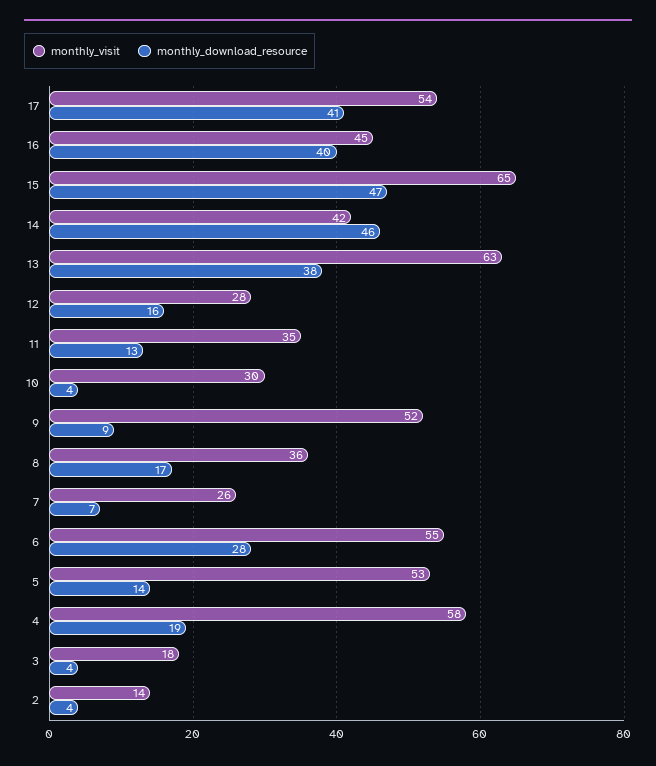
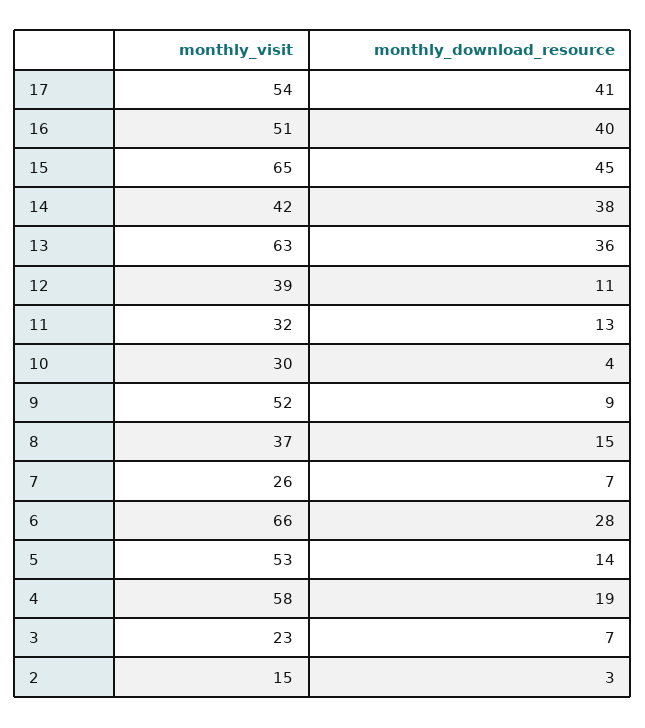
monthly_visit, 16: 45 -> 51
monthly_download_resource, 15: 47 -> 45
monthly_download_resource, 14: 46 -> 38
monthly_download_resource, 13: 38 -> 36
monthly_visit, 12: 28 -> 39
monthly_download_resource, 12: 16 -> 11
monthly_visit, 11: 35 -> 32
monthly_visit, 8: 36 -> 37
monthly_download_resource, 8: 17 -> 15
monthly_visit, 6: 55 -> 66
monthly_visit, 3: 18 -> 23
monthly_download_resource, 3: 4 -> 7
monthly_visit, 2: 14 -> 15
monthly_download_resource, 2: 4 -> 3

